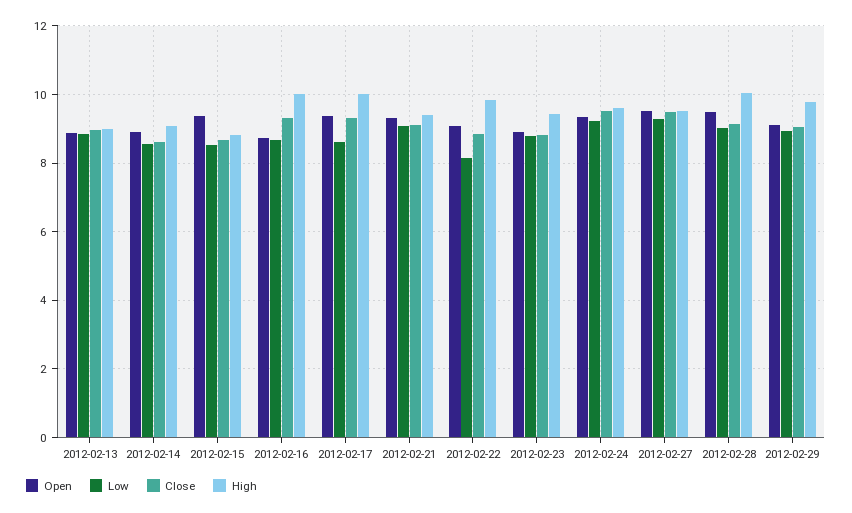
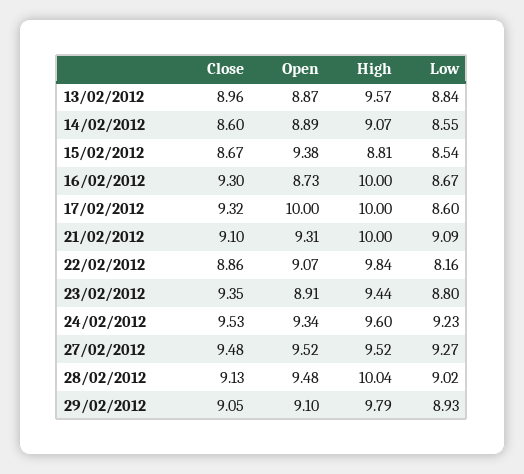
High, 2012-02-13: 9 -> 9.57
Open, 2012-02-17: 9.4 -> 10
High, 2012-02-21: 9.4 -> 10
Close, 2012-02-23: 8.8 -> 9.35

